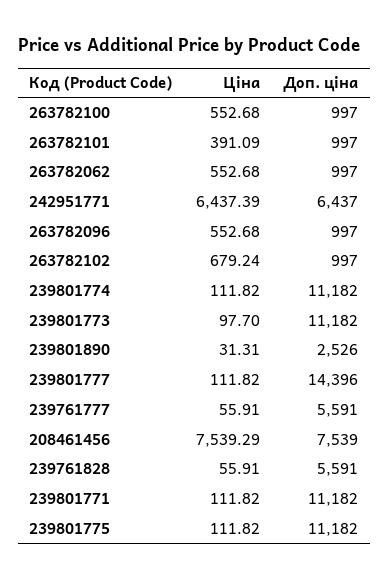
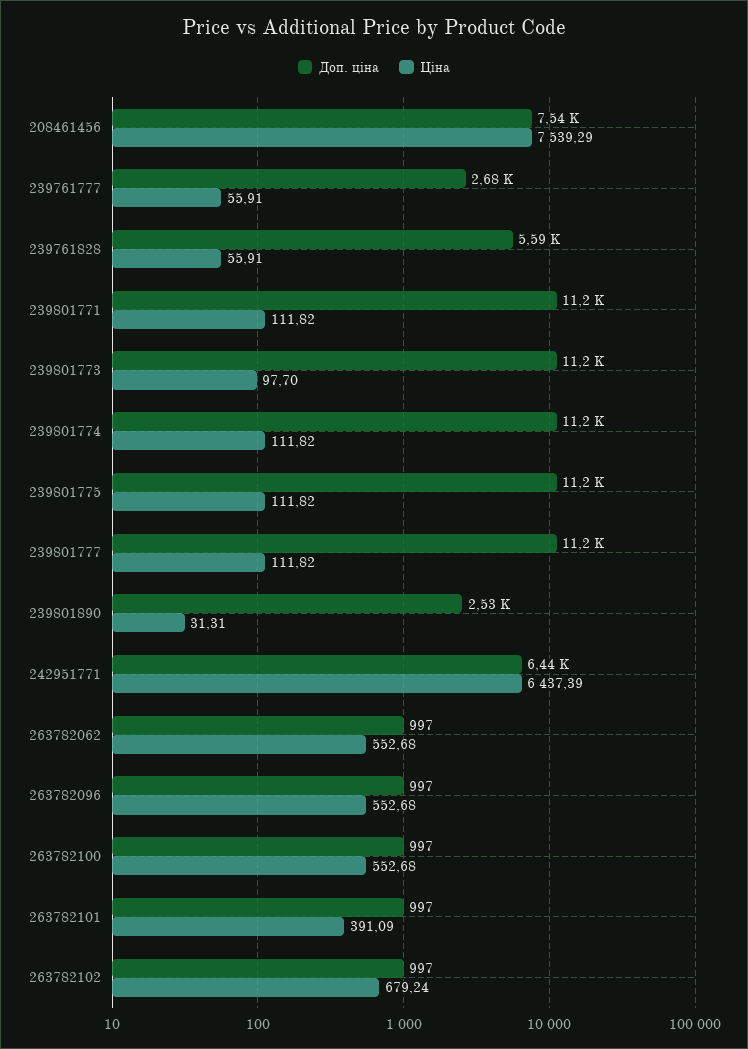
Доп. ціна, 239801777: 14396 -> 11200
Доп. ціна, 239761777: 5591 -> 2680

